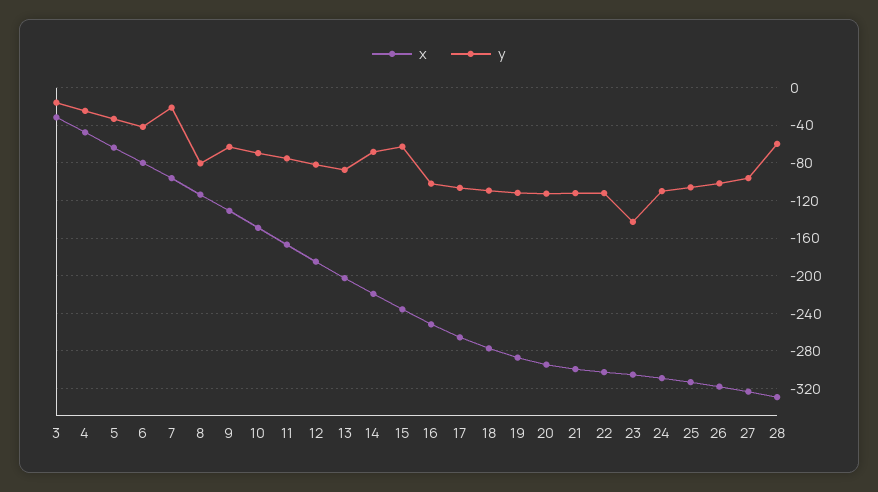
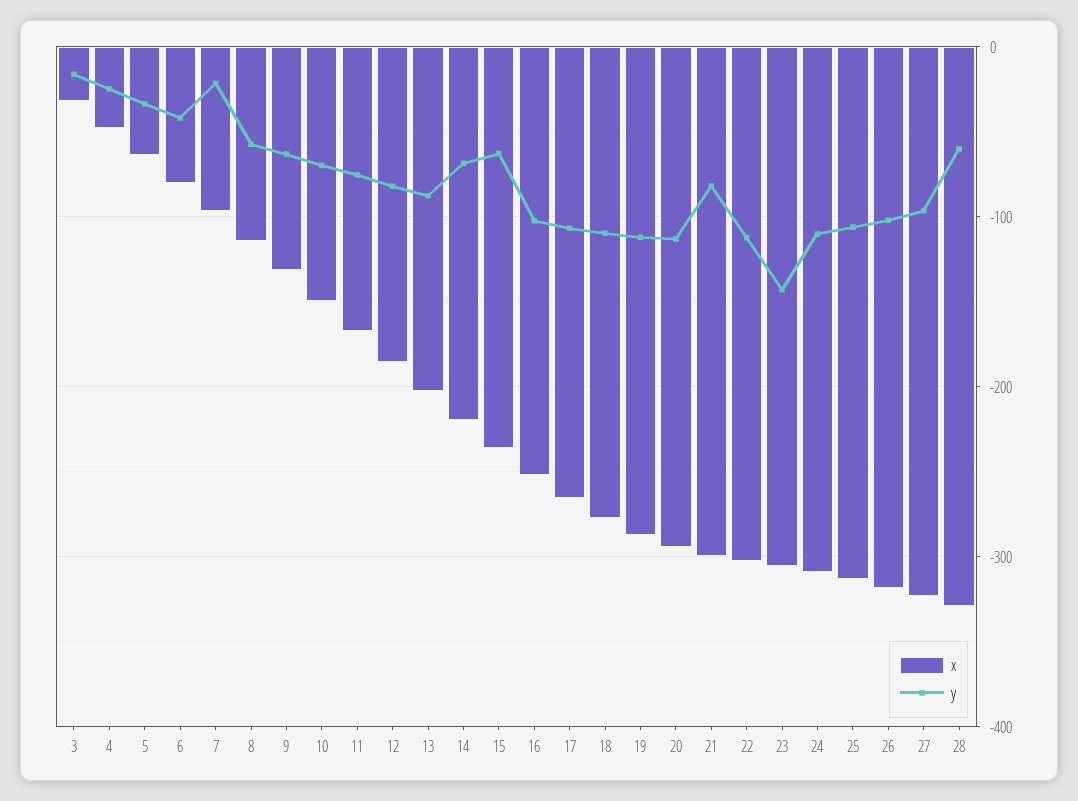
y, 8: -80 -> -60
y, 21: -110 -> -80

